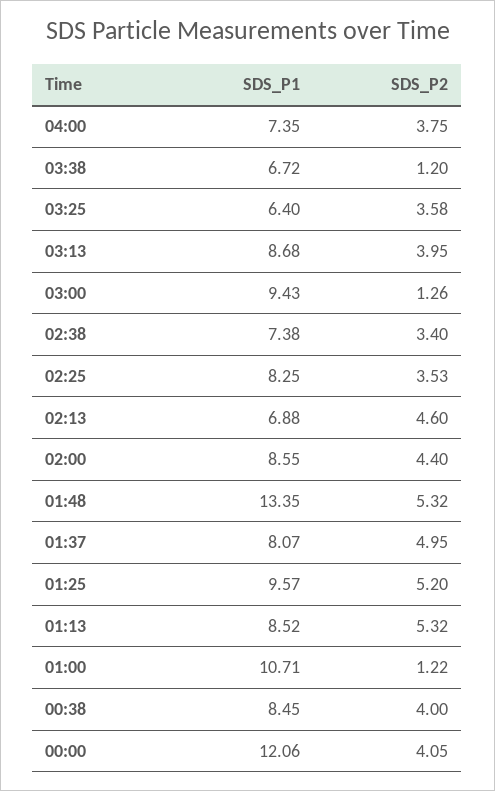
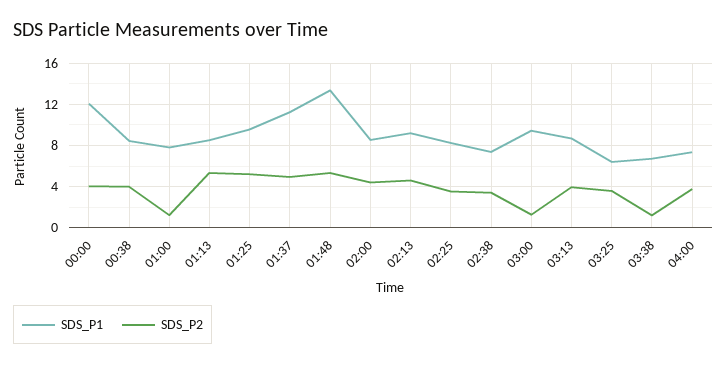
SDS_P1, 02:13: 6.88 -> 9
SDS_P1, 01:37: 8.07 -> 11
SDS_P1, 01:00: 10.71 -> 8

